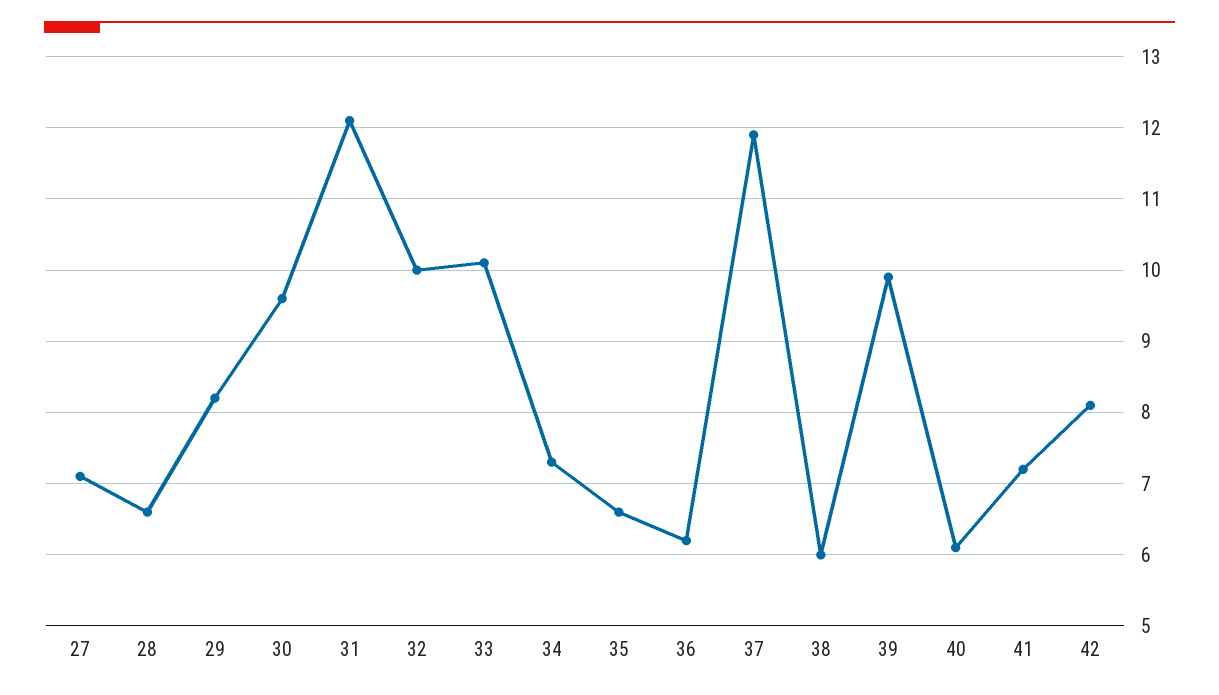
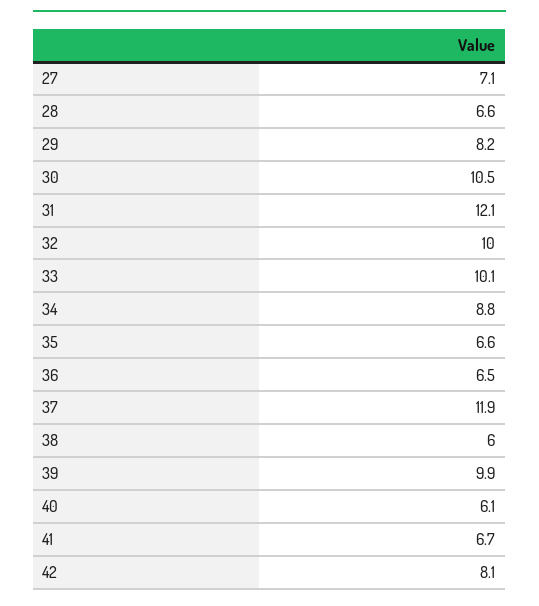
30: 9.6 -> 10.5
34: 7.3 -> 8.8
36: 6.2 -> 6.5
41: 7.2 -> 6.7

